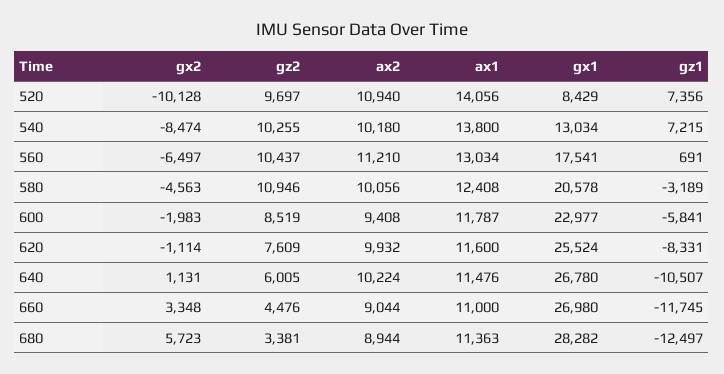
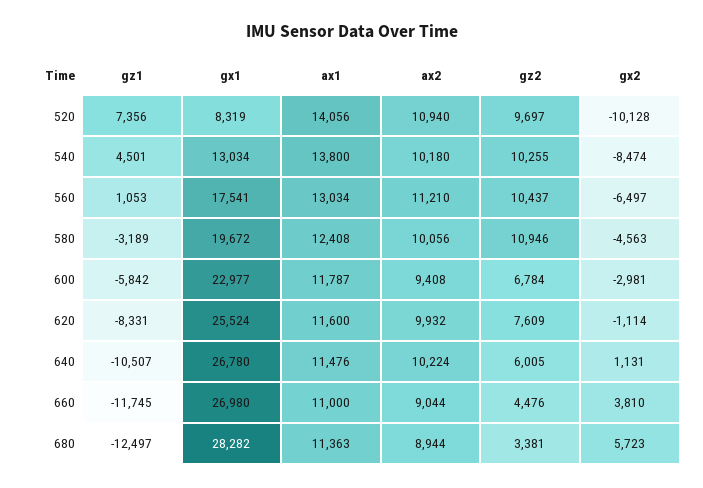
gx1, 520: 8429 -> 8319
gz1, 540: 7215 -> 4501
gz1, 560: 691 -> 1053
gx1, 580: 20578 -> 19672
gx2, 600: -1983 -> -2981
gz2, 600: 8519 -> 6784
gz1, 600: -5841 -> -5842
gx2, 660: 3348 -> 3810

